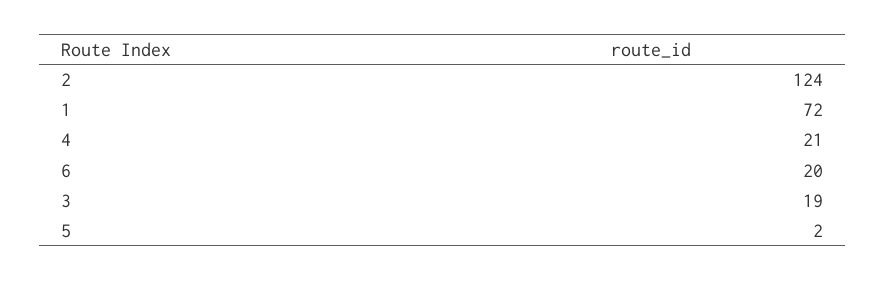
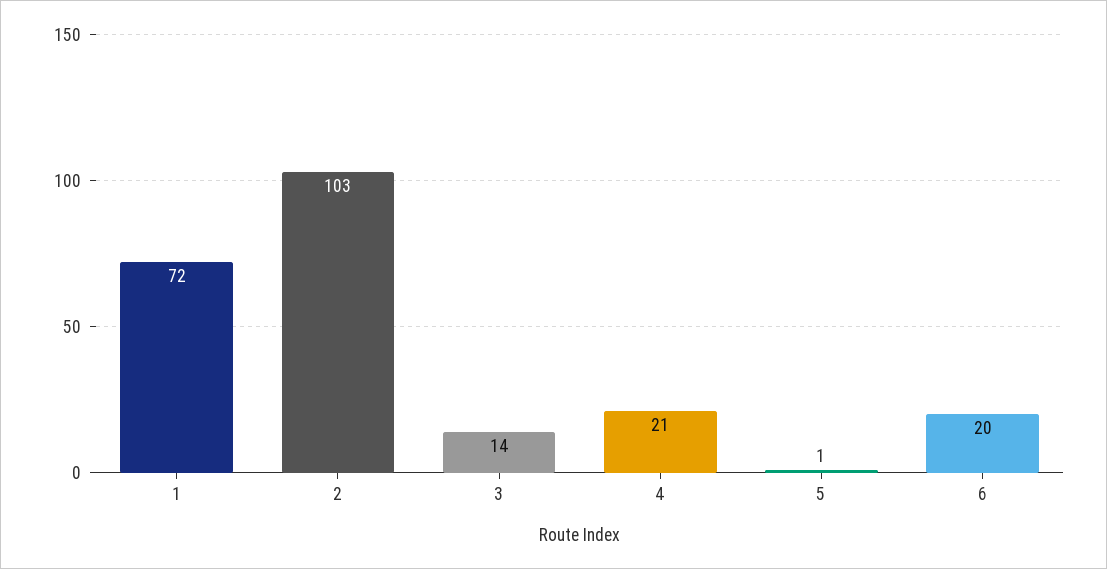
2: 124 -> 103
3: 19 -> 14
5: 2 -> 1

